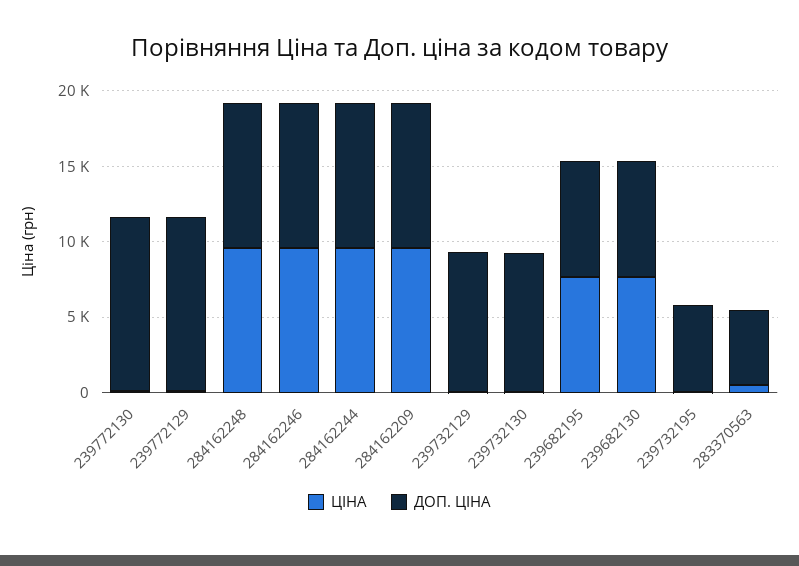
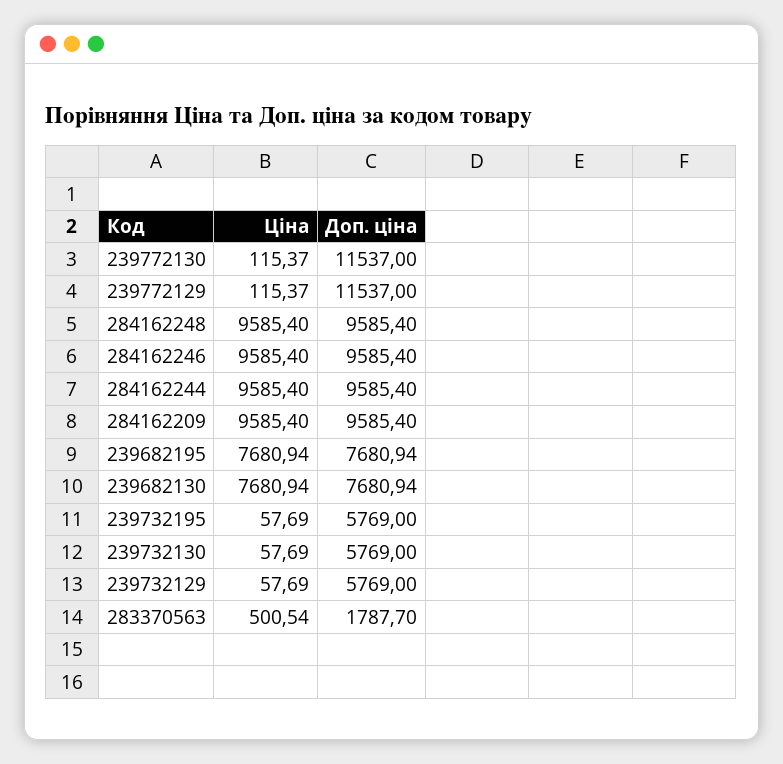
ДОП. ЦІНА, 239732129: 9000 -> 5769
ДОП. ЦІНА, 239732130: 9000 -> 5769
ДОП. ЦІНА, 283370563: 5000 -> 1787.7

